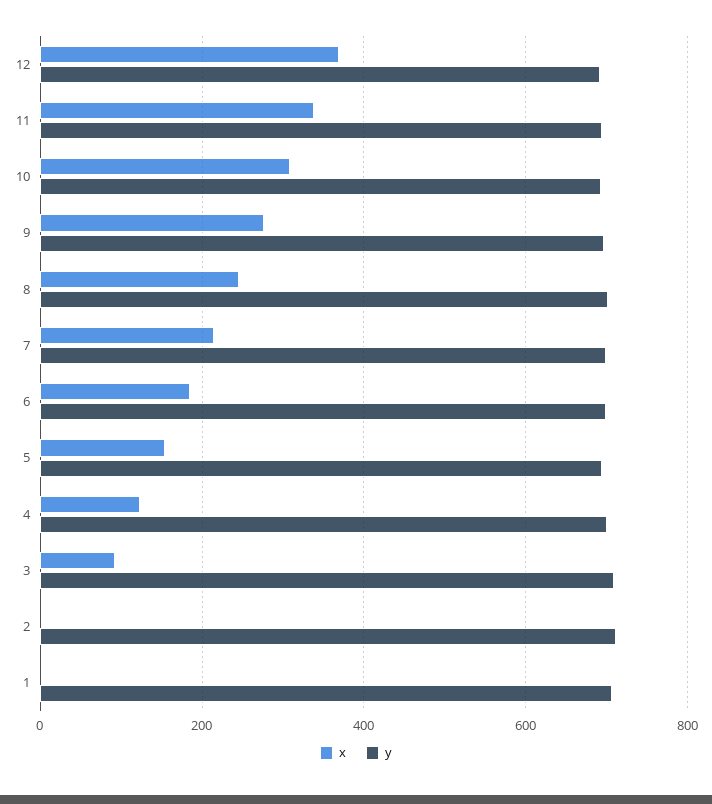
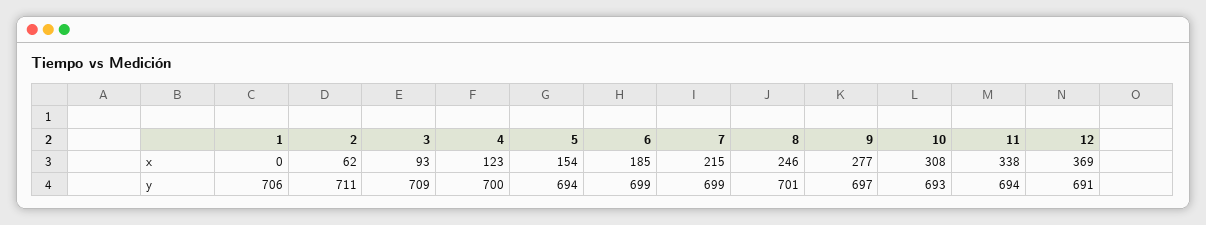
x, 2: 0 -> 62

